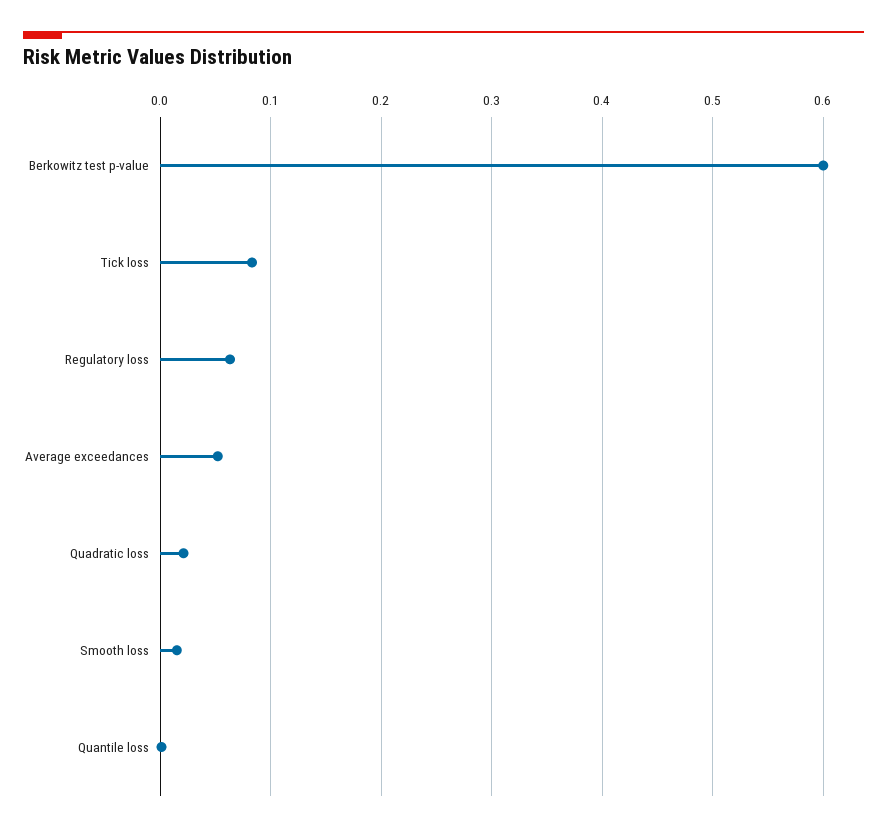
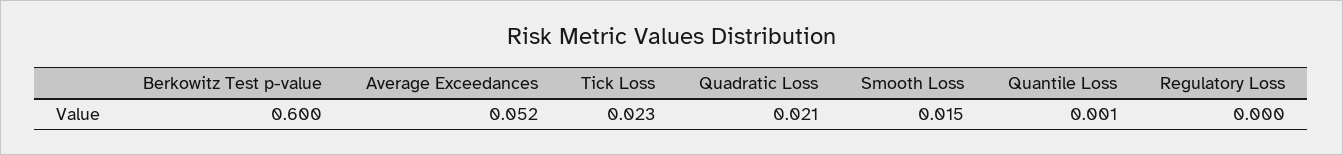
Tick loss: 0.08 -> 0.023
Regulatory loss: 0.06 -> 0

